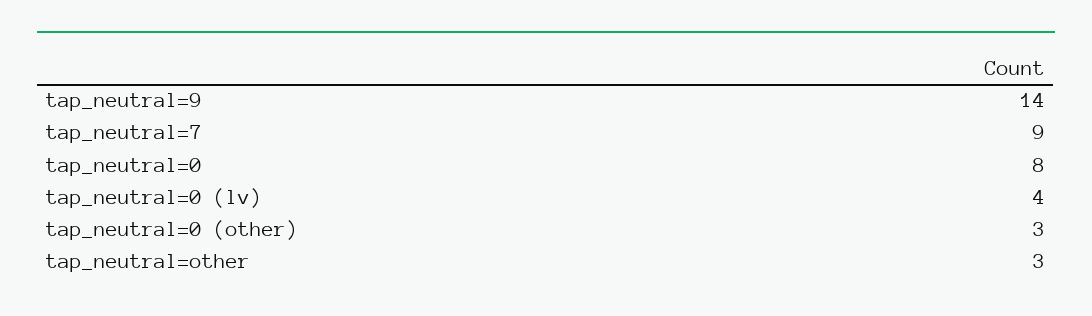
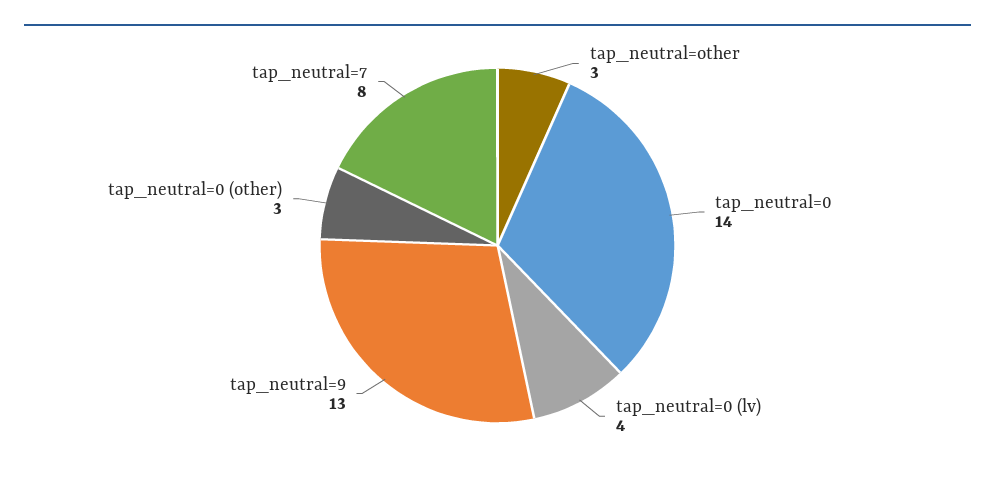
tap_neutral=9: 14 -> 13
tap_neutral=7: 9 -> 8
tap_neutral=0: 8 -> 14

